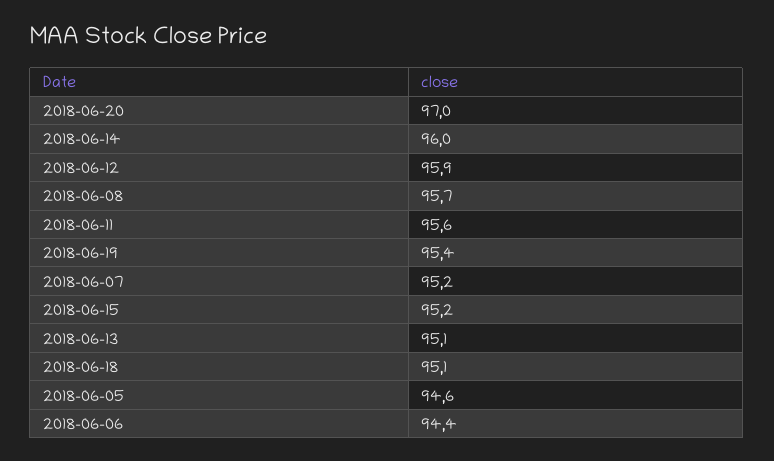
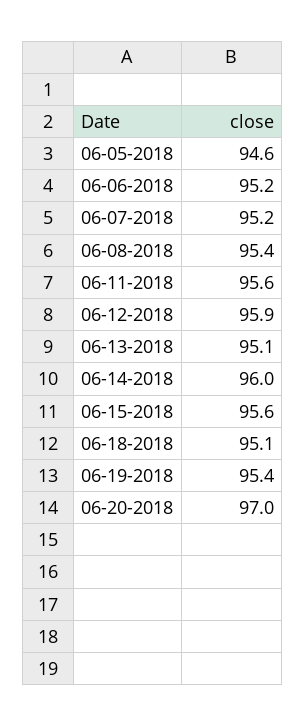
2018-06-08: 95.7 -> 95.4
2018-06-15: 95.2 -> 95.6
2018-06-06: 94.4 -> 95.2

